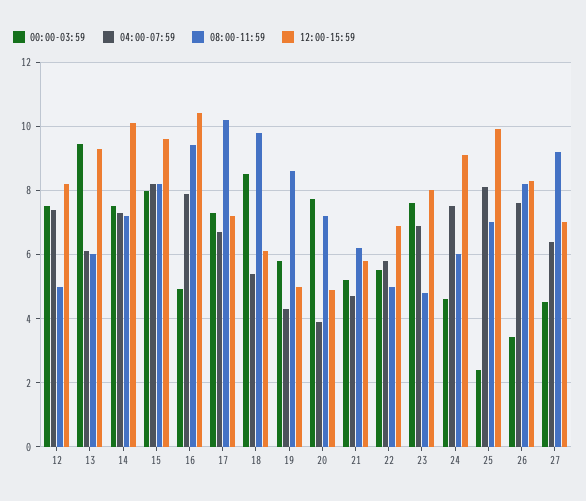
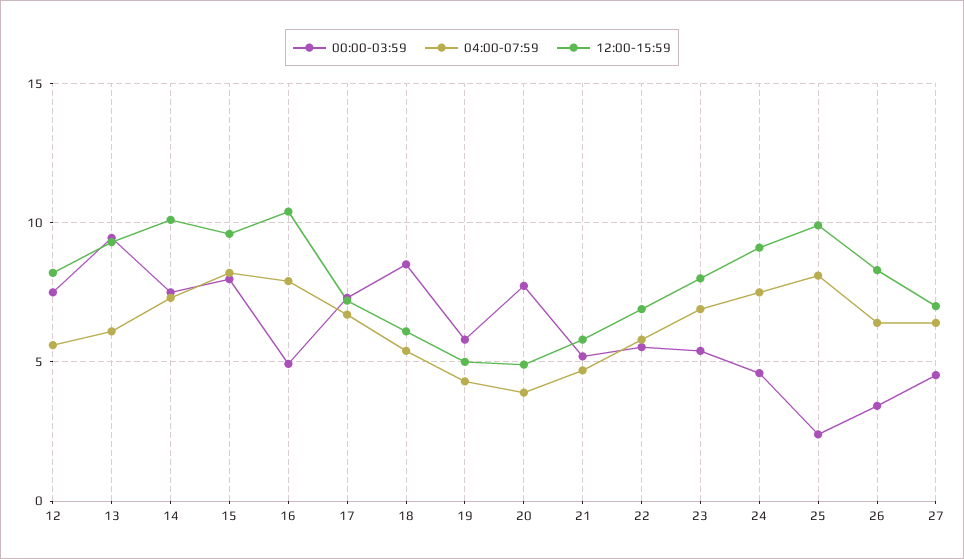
04:00-07:59, 12: 7.4 -> 5.5
08:00-11:59, 12: 5 -> none
08:00-11:59, 13: 6 -> none
08:00-11:59, 14: 7.2 -> none
08:00-11:59, 15: 8.2 -> none
08:00-11:59, 16: 9.4 -> none
08:00-11:59, 17: 10.2 -> none
08:00-11:59, 18: 9.8 -> none
08:00-11:59, 19: 8.6 -> none
08:00-11:59, 20: 7.2 -> none
08:00-11:59, 21: 6.2 -> none
08:00-11:59, 22: 5 -> none
00:00-03:59, 23: 7.6 -> 5.5
08:00-11:59, 23: 4.8 -> none
08:00-11:59, 24: 6 -> none
08:00-11:59, 25: 7 -> none
04:00-07:59, 26: 7.6 -> 6.5
08:00-11:59, 26: 8.2 -> none
08:00-11:59, 27: 9.2 -> none

